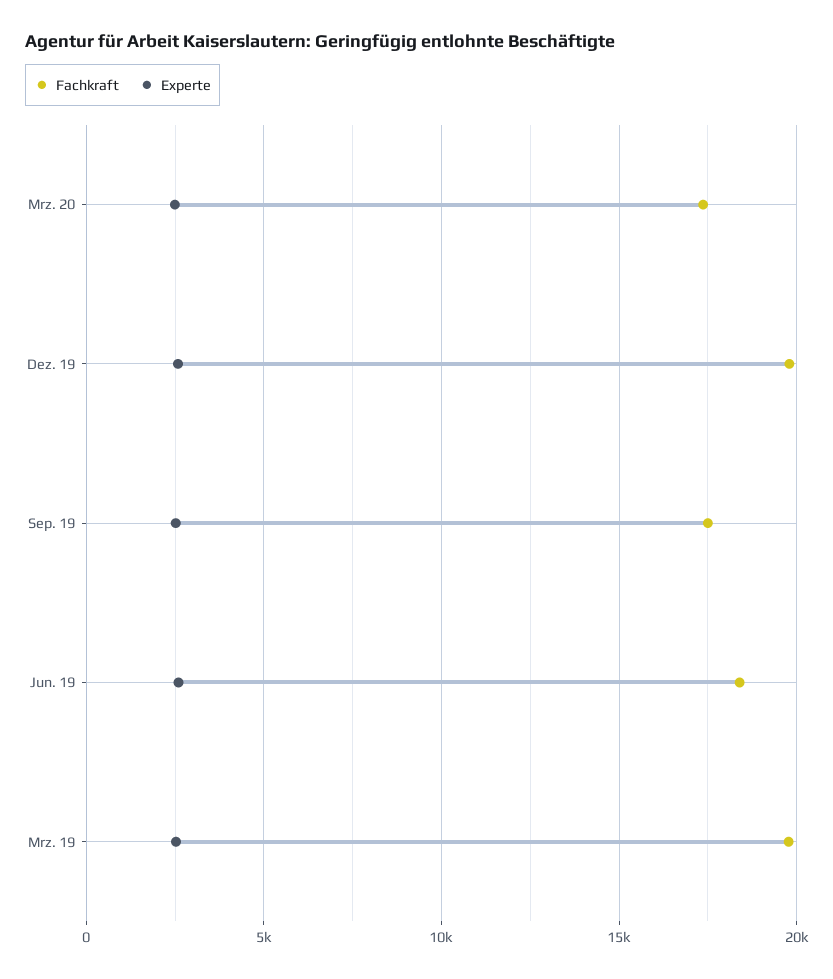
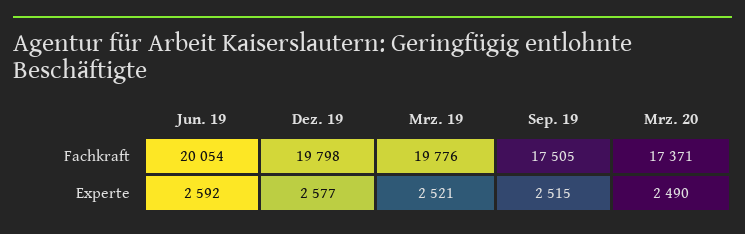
Fachkraft, Jun. 19: 18500 -> 20054

